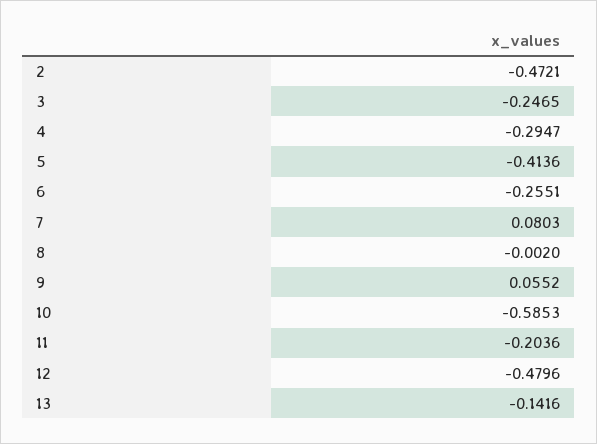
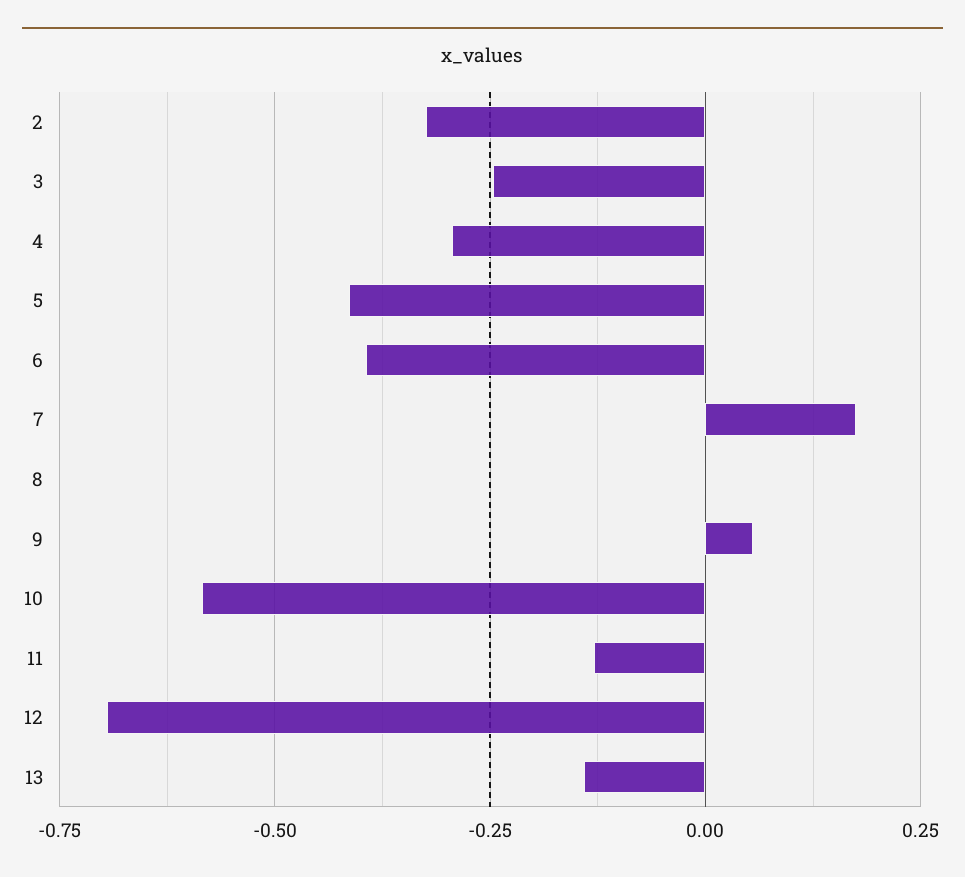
2: -0.4721 -> -0.325
6: -0.2551 -> -0.4
7: 0.0803 -> 0.175
11: -0.2036 -> -0.125
12: -0.4796 -> -0.7

